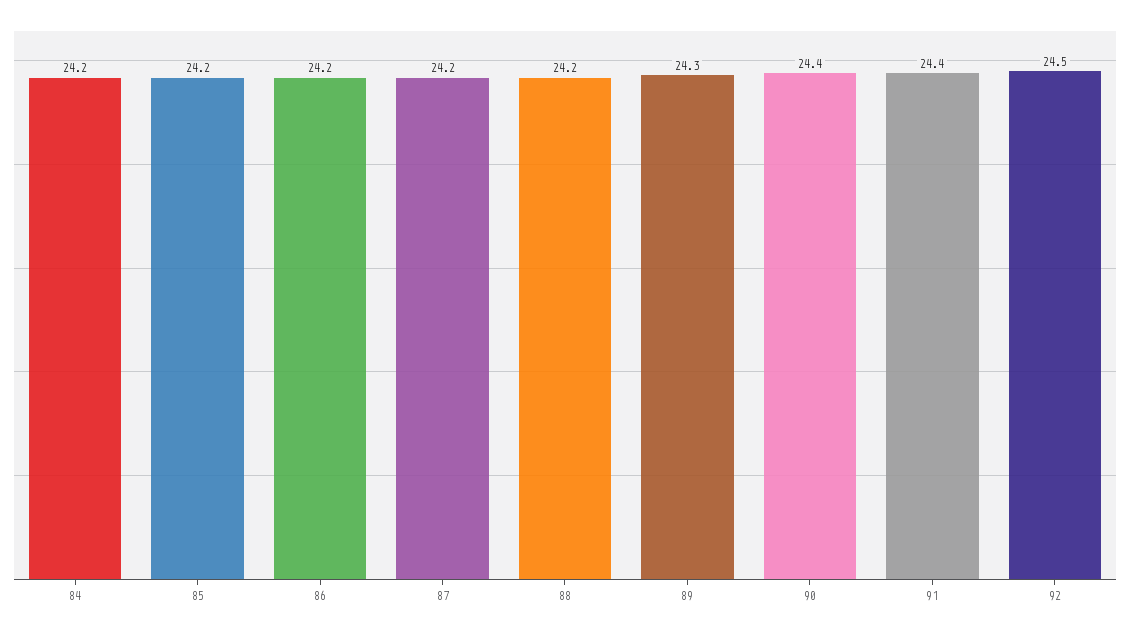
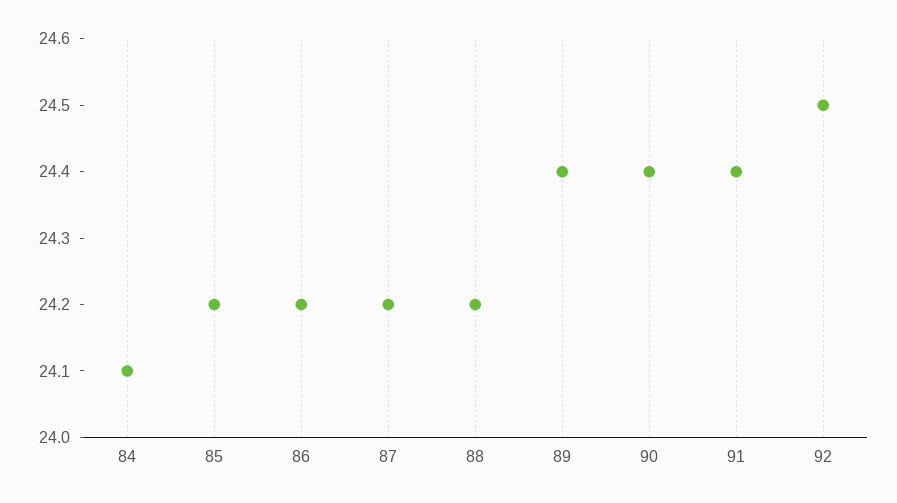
84: 24.2 -> 24.1
89: 24.3 -> 24.4

